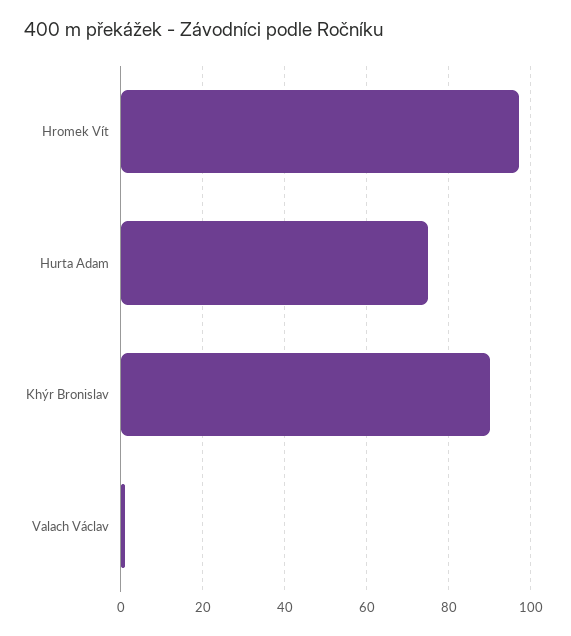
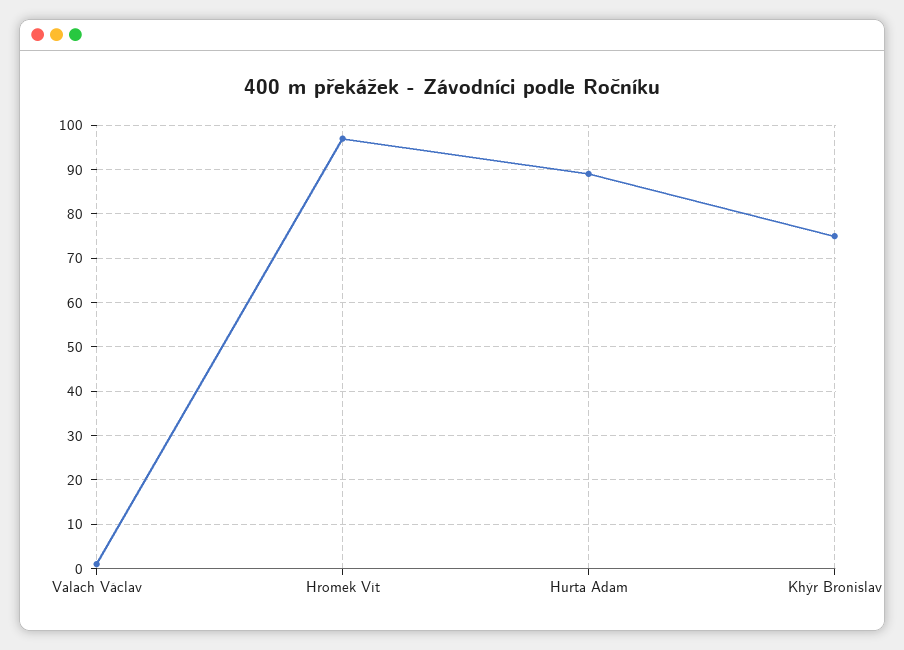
Hurta Adam: 75 -> 90
Khýr Bronislav: 90 -> 75

